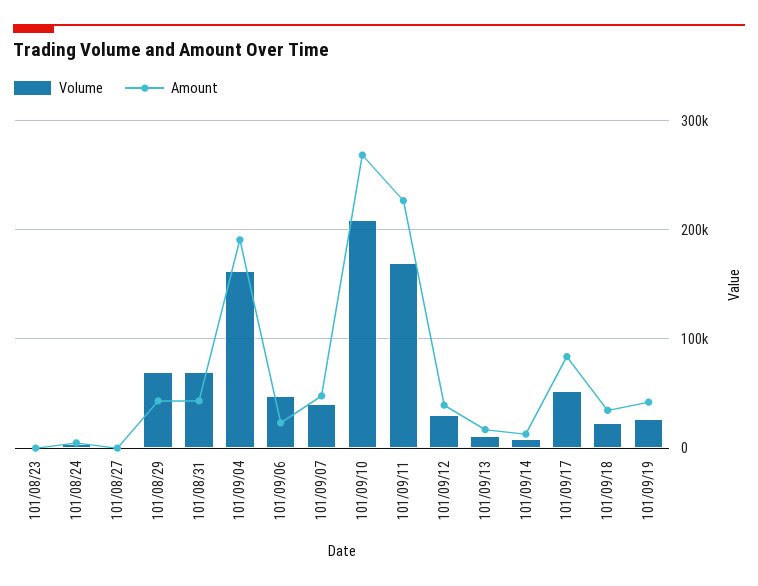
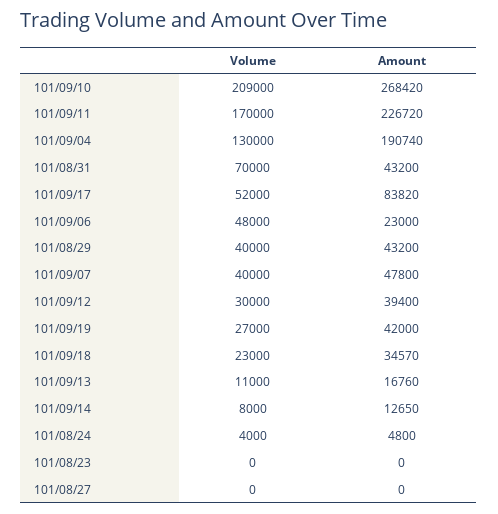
Volume, 101/08/29: 70000 -> 40000
Volume, 101/09/04: 160000 -> 130000

